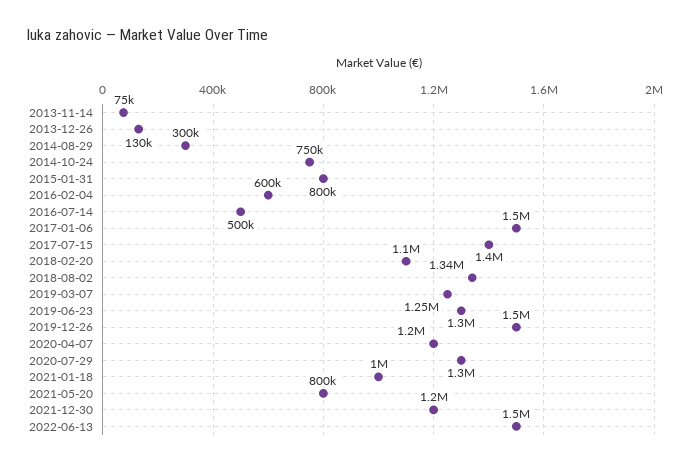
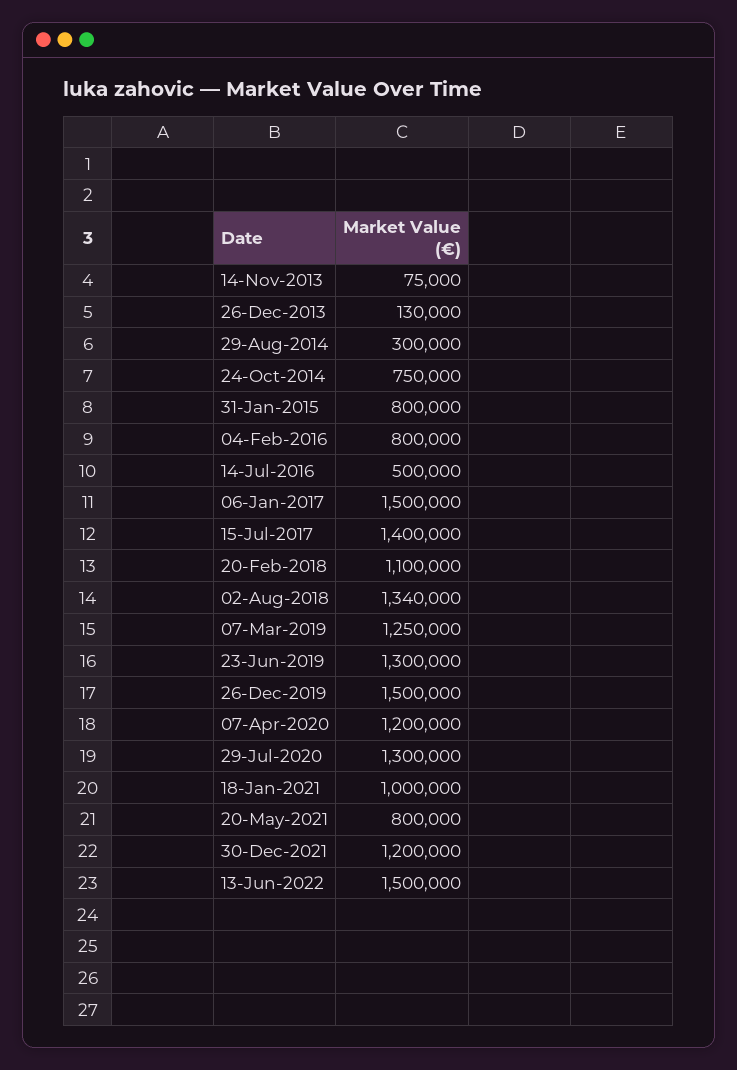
2016-02-04: 600000 -> 800000

